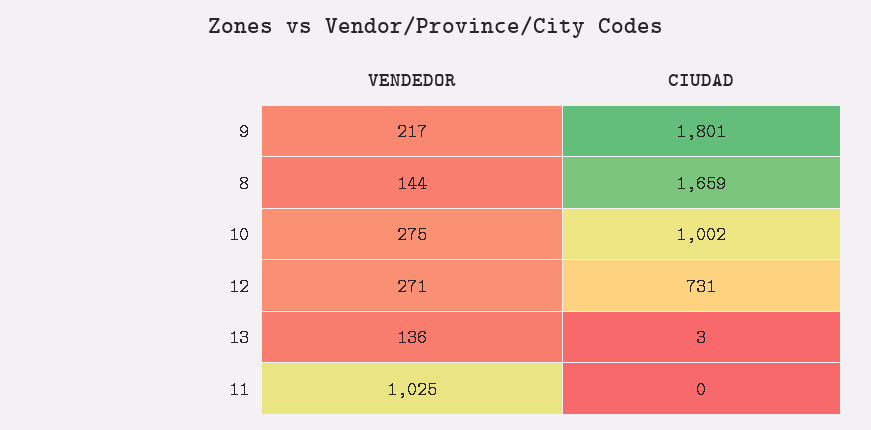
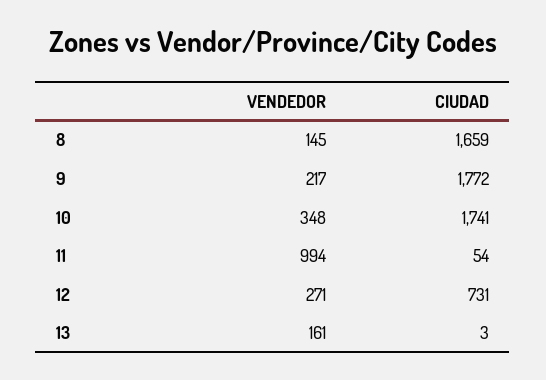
CIUDAD, 9: 1801 -> 1772
VENDEDOR, 8: 144 -> 145
VENDEDOR, 10: 275 -> 348
CIUDAD, 10: 1002 -> 1741
VENDEDOR, 13: 136 -> 161
VENDEDOR, 11: 1025 -> 994
CIUDAD, 11: 0 -> 54

